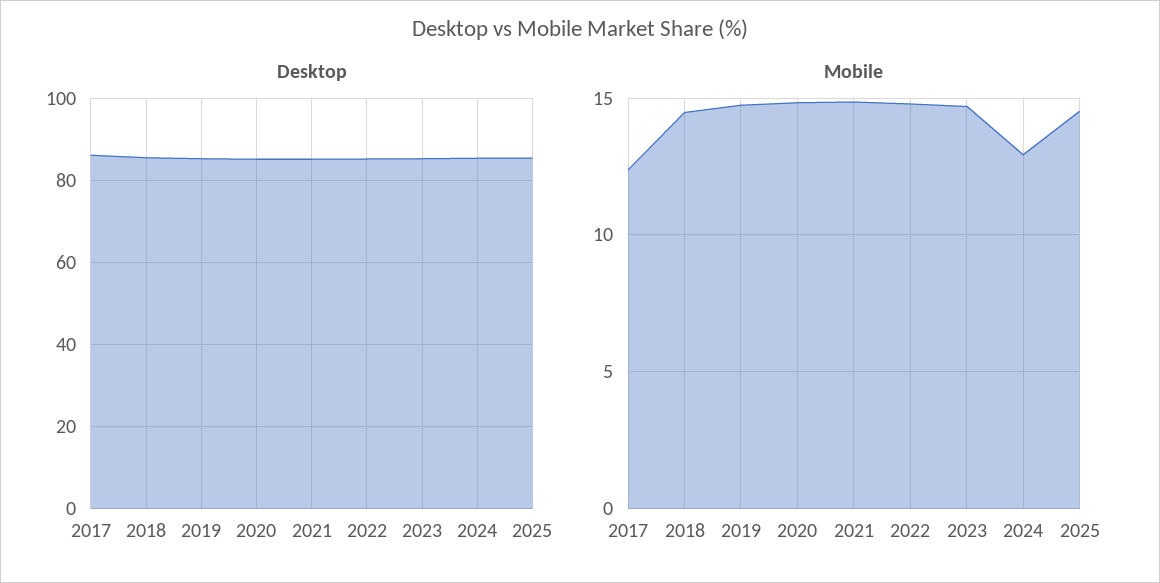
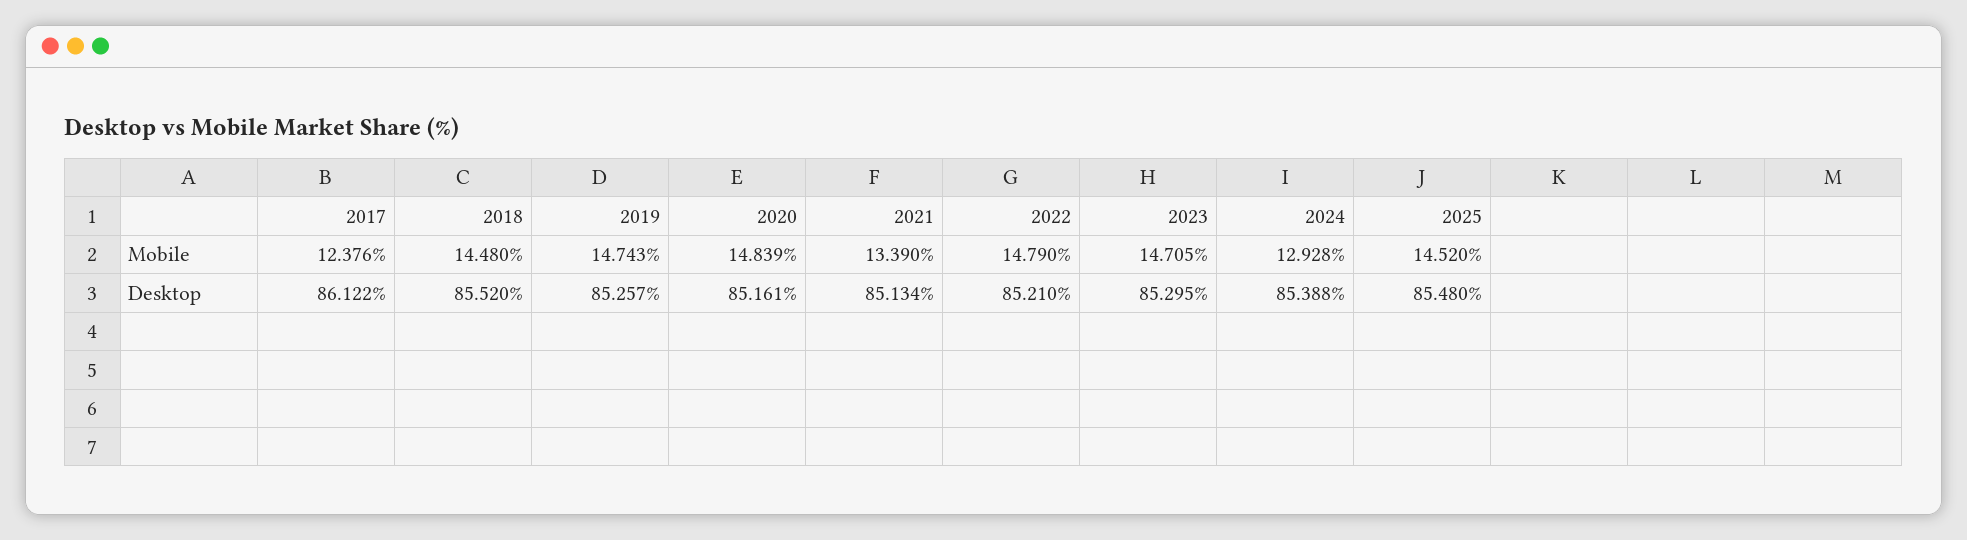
Mobile, 2021: 15 -> 13.39

